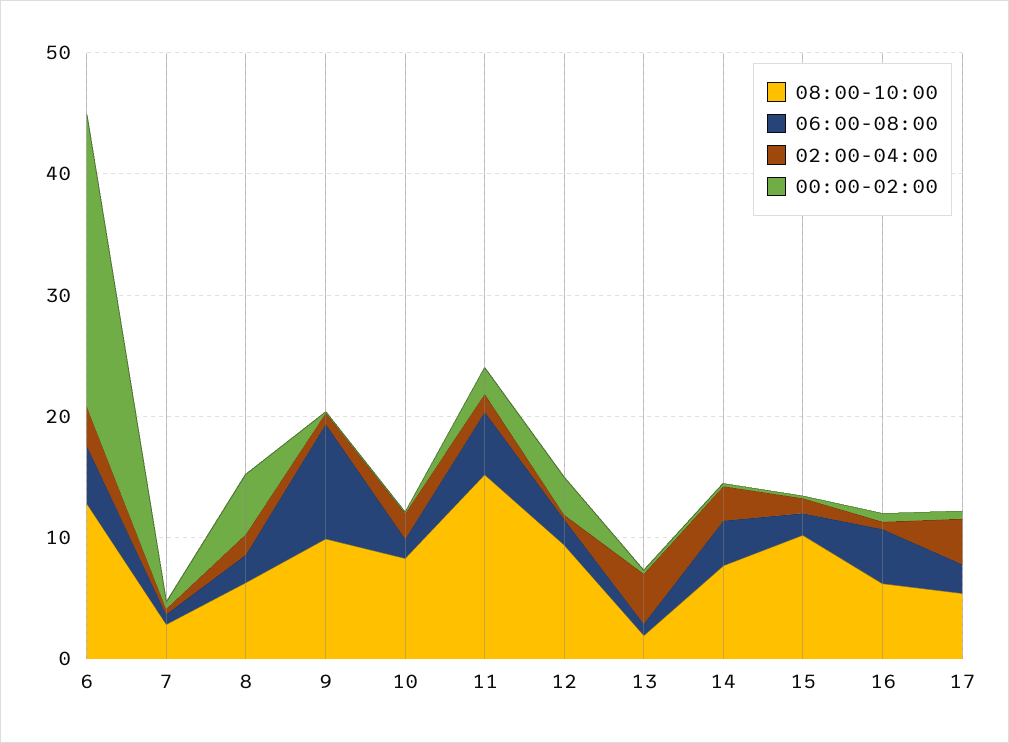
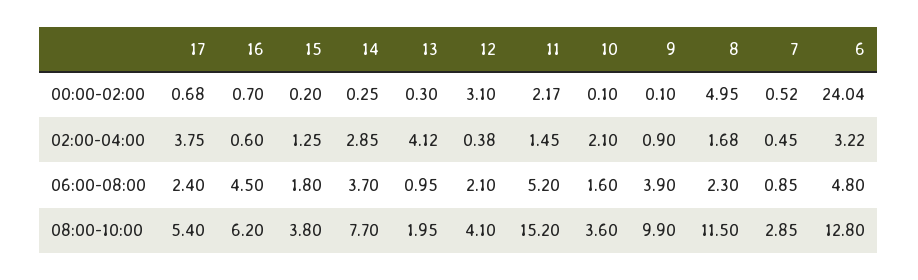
08:00-10:00, 8: 6 -> 11.5
06:00-08:00, 9: 10 -> 3.9
08:00-10:00, 10: 8 -> 3.6
08:00-10:00, 12: 10 -> 4.1
08:00-10:00, 15: 10 -> 3.8

